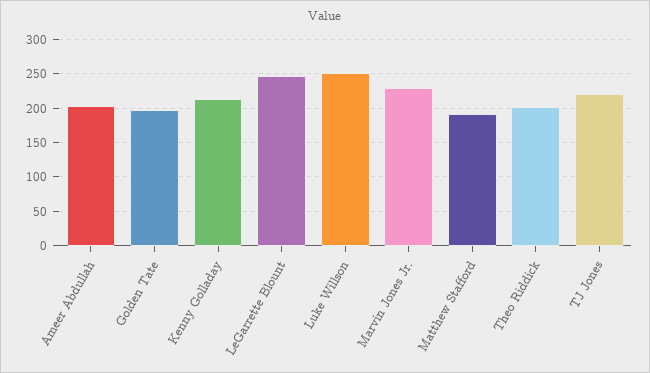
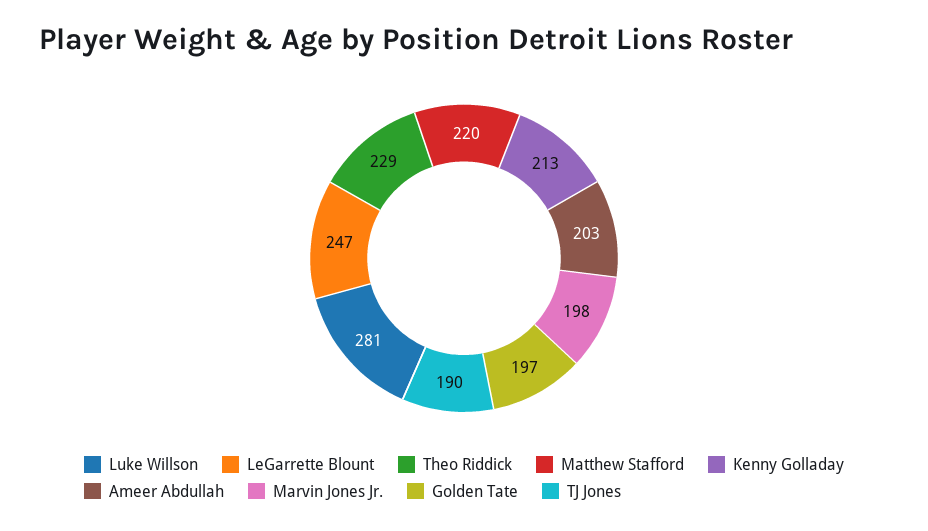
Luke Willson: 250 -> 281
Marvin Jones Jr.: 230 -> 198
Matthew Stafford: 190 -> 220
Theo Riddick: 200 -> 229
TJ Jones: 220 -> 190

